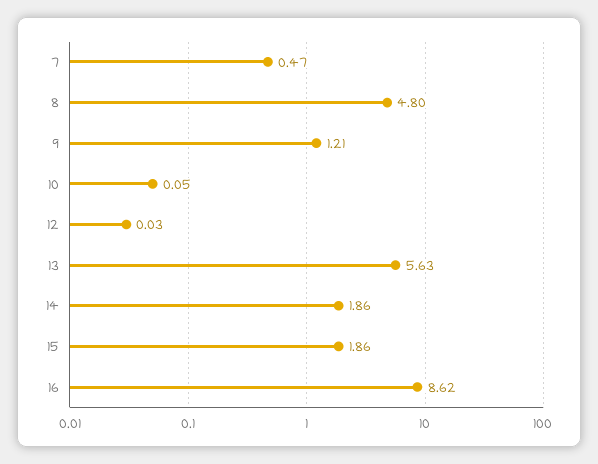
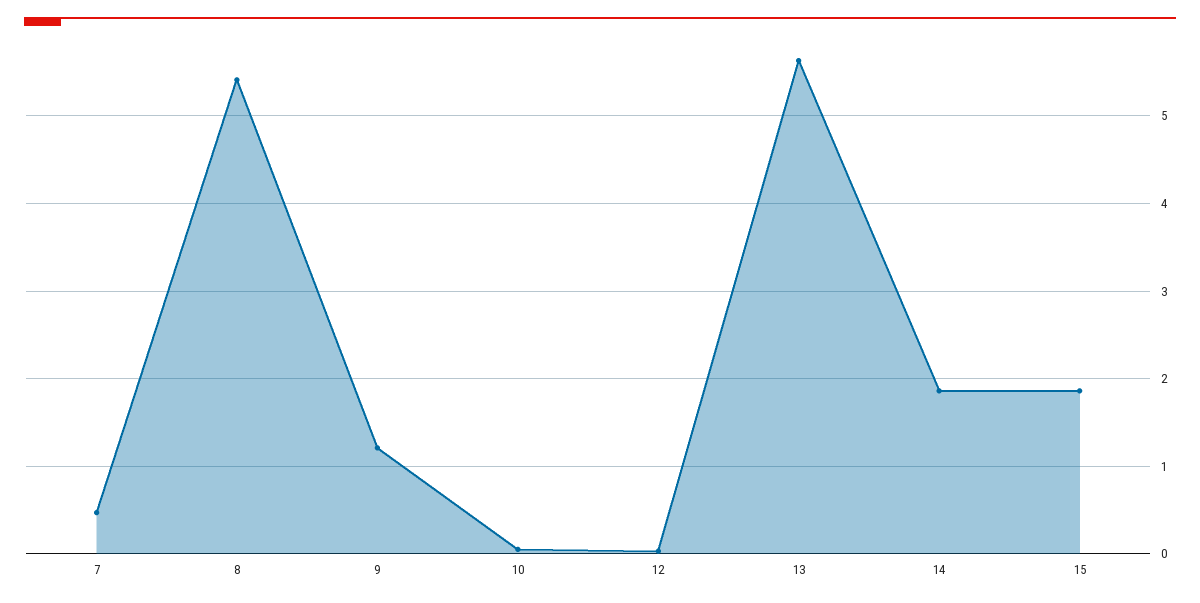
8: 4.8 -> 5.4
16: 8.62 -> none

